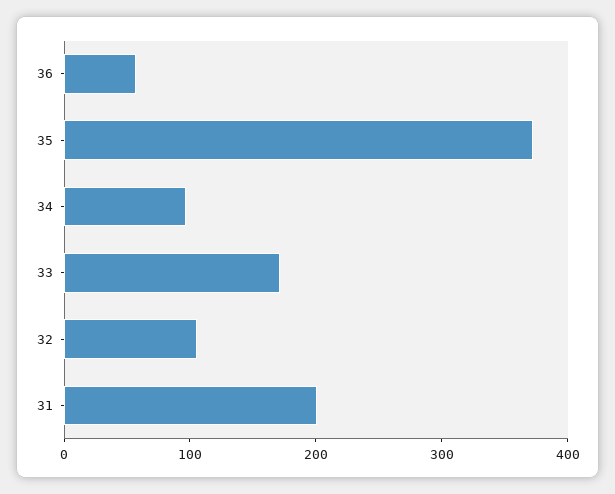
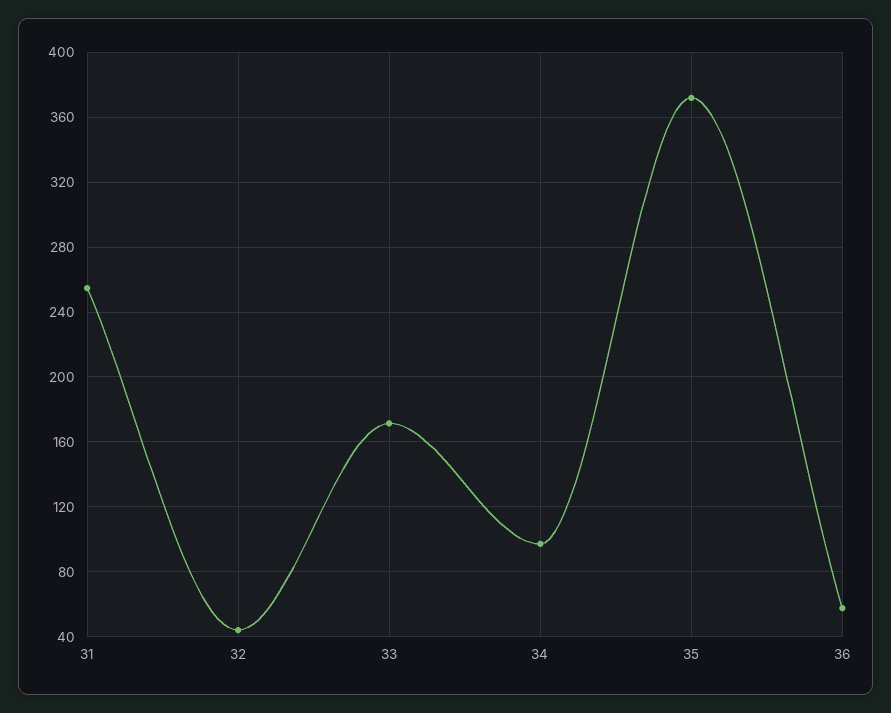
32: 100 -> 45
31: 200 -> 255

